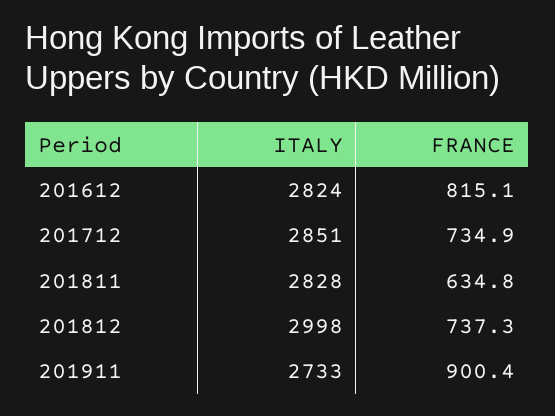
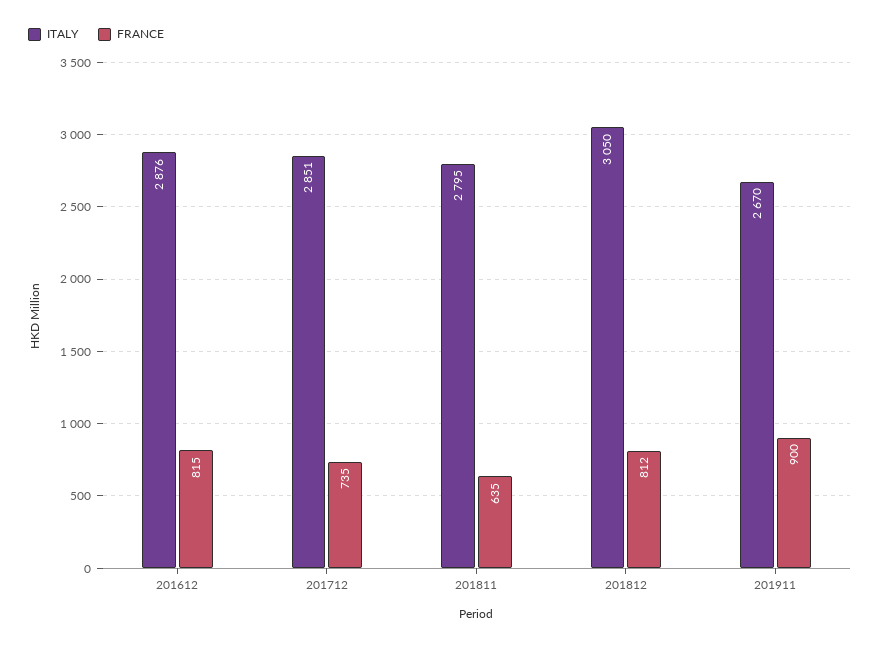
ITALY, 201612: 2824 -> 2876
ITALY, 201811: 2828 -> 2795
ITALY, 201812: 2998 -> 3050
FRANCE, 201812: 737.3 -> 812
ITALY, 201911: 2733 -> 2670

